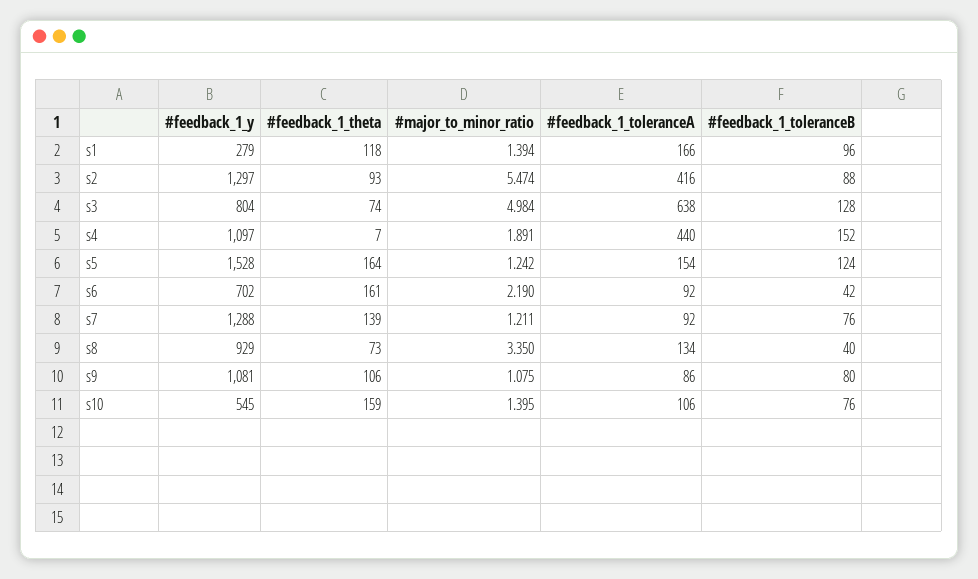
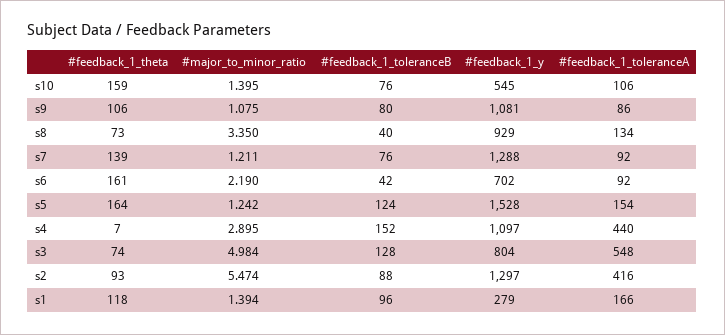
#feedback_1_toleranceA, s3: 638 -> 548
#major_to_minor_ratio, s4: 1.891 -> 2.895

